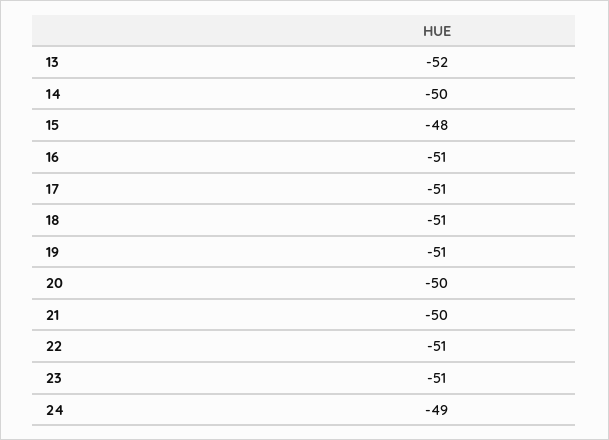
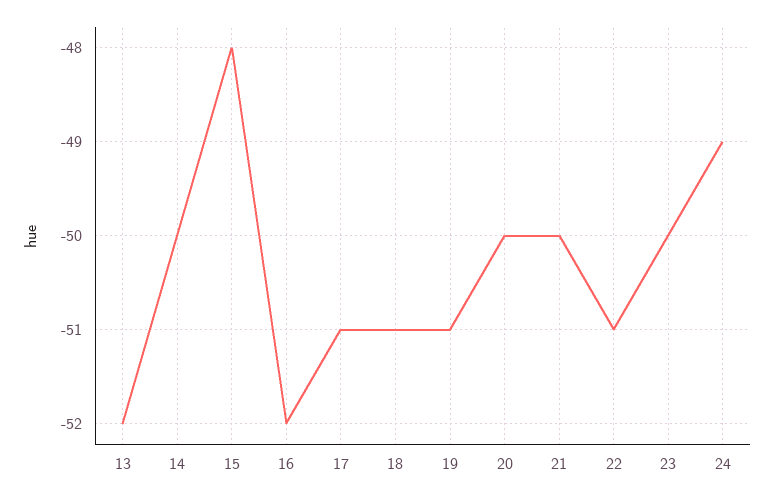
16: -51 -> -52
23: -51 -> -50

